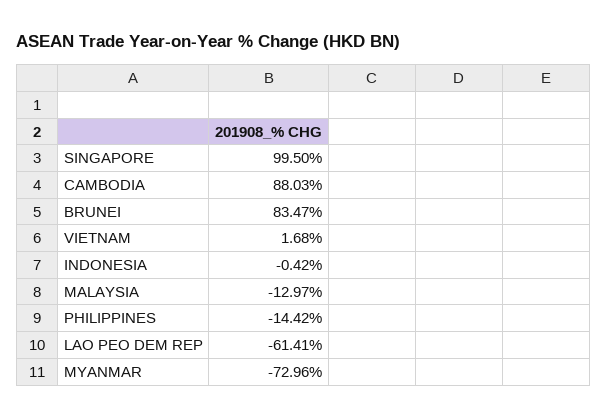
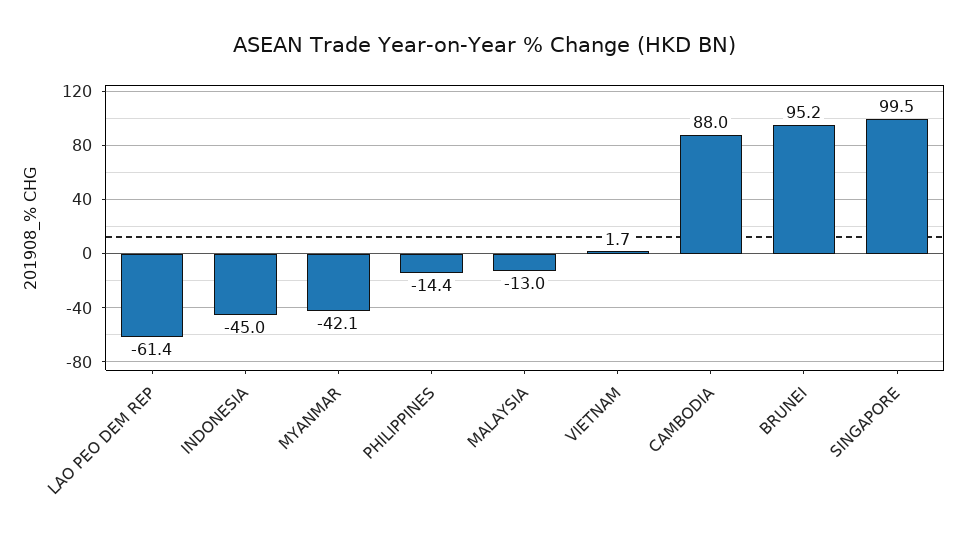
BRUNEI: 83.47 -> 95.2
INDONESIA: -0.42 -> -45
MYANMAR: -72.96 -> -42.1

